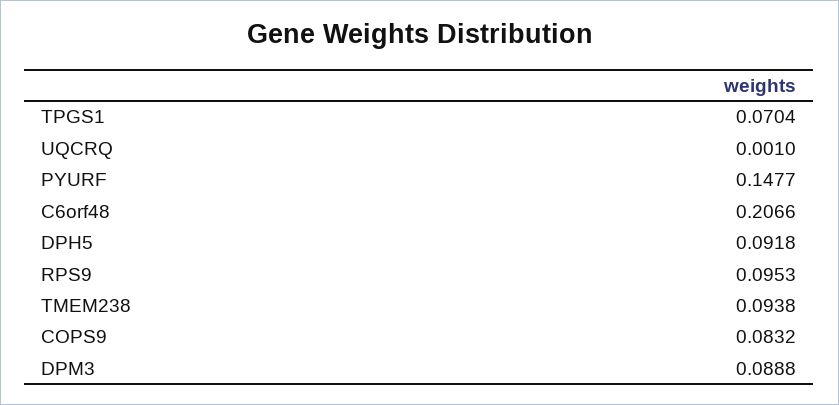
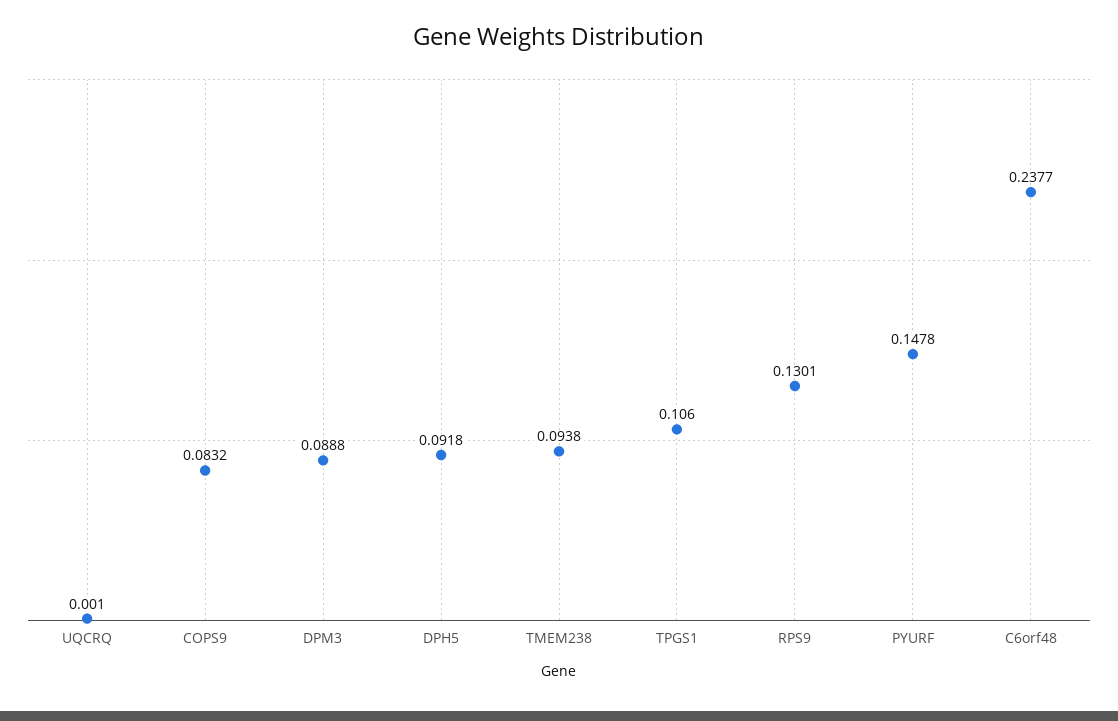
TPGS1: 0.0704 -> 0.106
PYURF: 0.1477 -> 0.1478
C6orf48: 0.2066 -> 0.2377
RPS9: 0.0953 -> 0.1301

